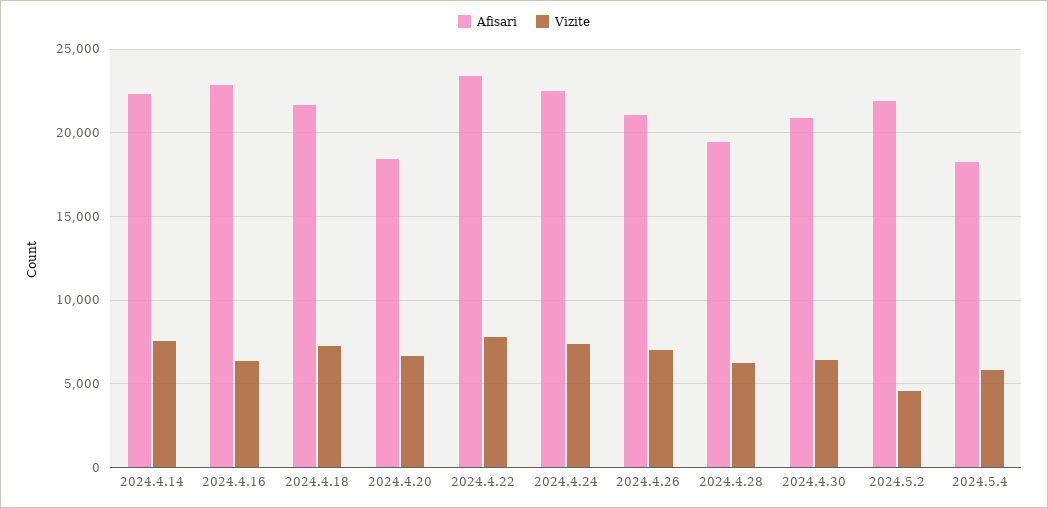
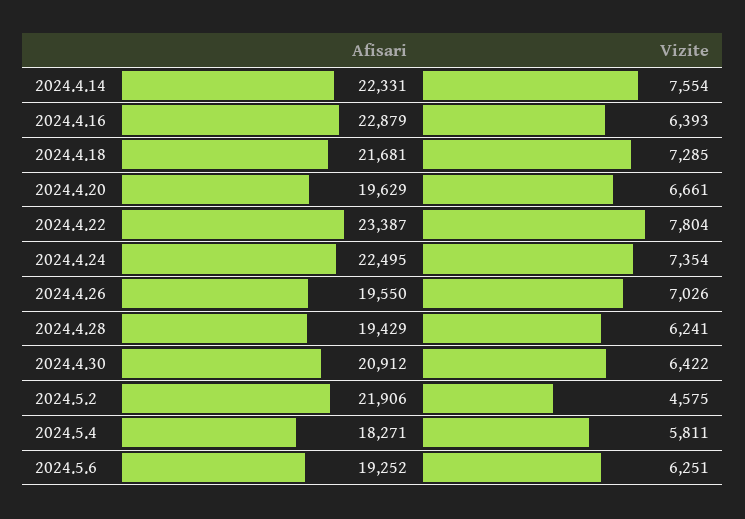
Afisari, 2024.4.20: 18500 -> 19629
Afisari, 2024.4.26: 21000 -> 19550
Afisari, 2024.5.6: none -> 19252
Vizite, 2024.5.6: none -> 6251

